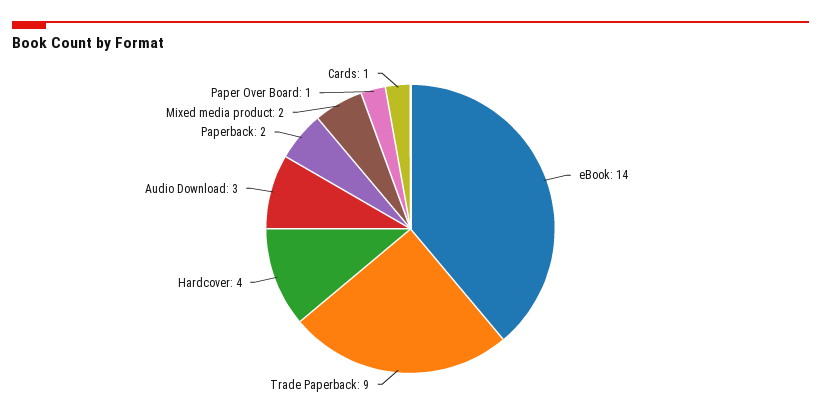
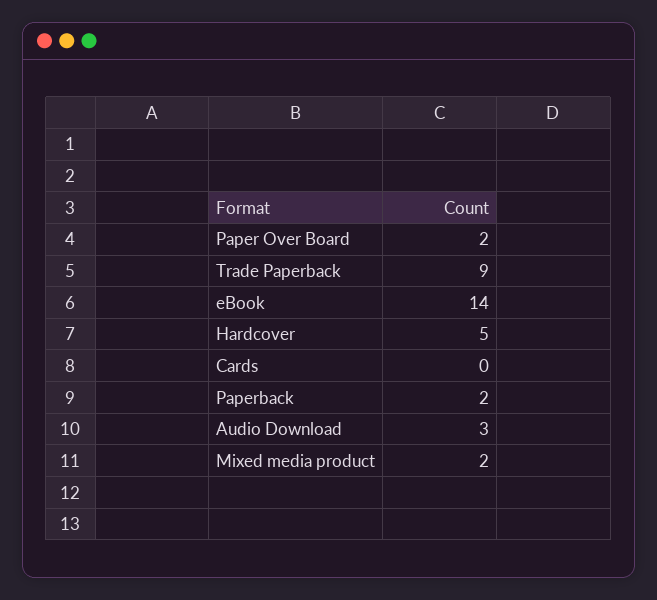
Hardcover: 4 -> 5
Paper Over Board: 1 -> 2
Cards: 1 -> 0

